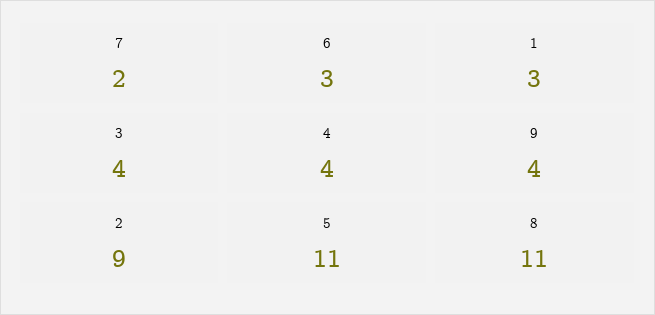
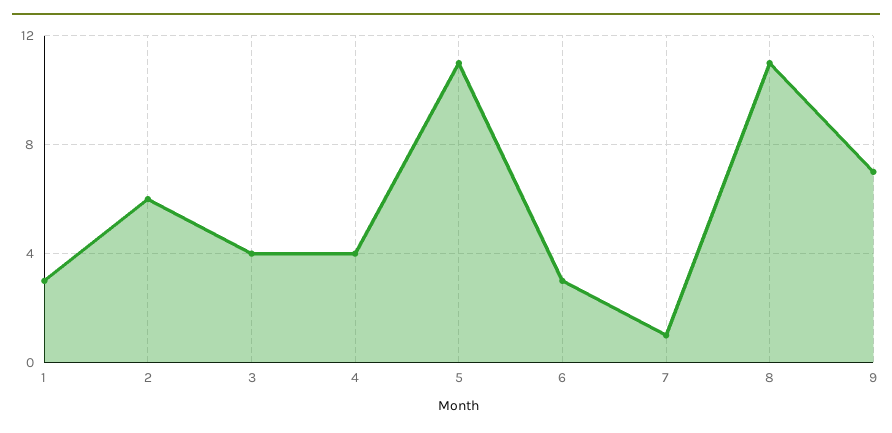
7: 2 -> 1
9: 4 -> 7
2: 9 -> 6

